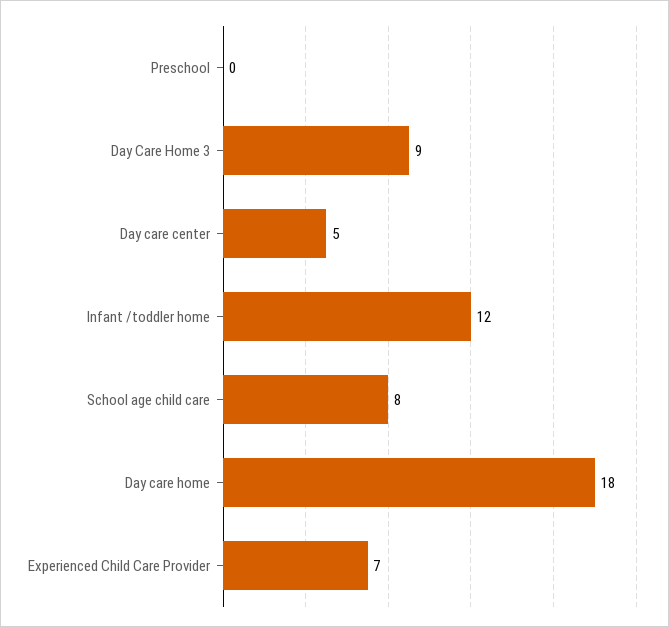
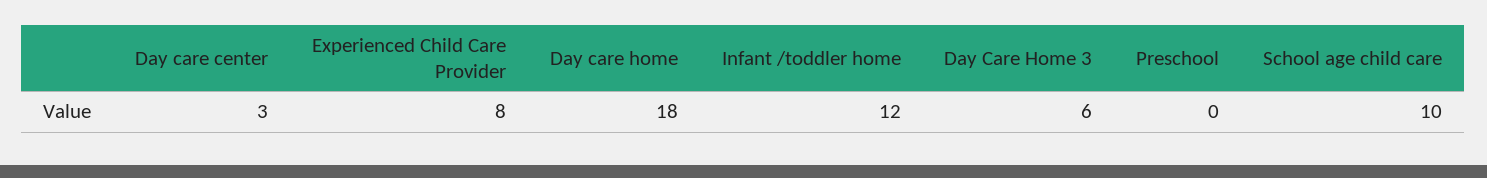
Day Care Home 3: 9 -> 6
Day care center: 5 -> 3
School age child care: 8 -> 10
Experienced Child Care Provider: 7 -> 8

